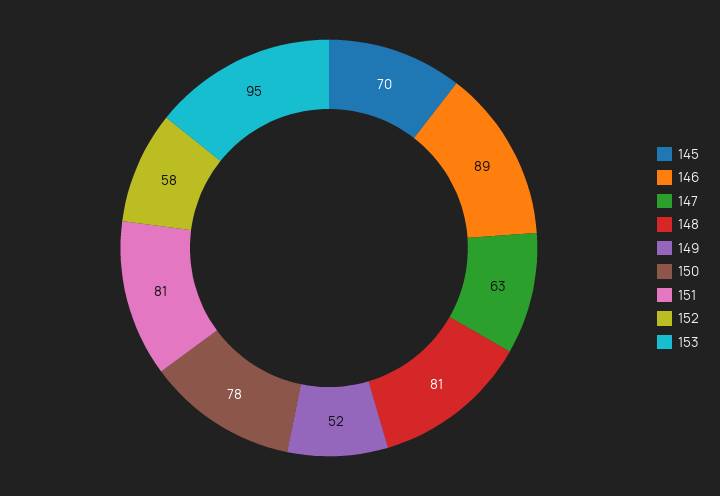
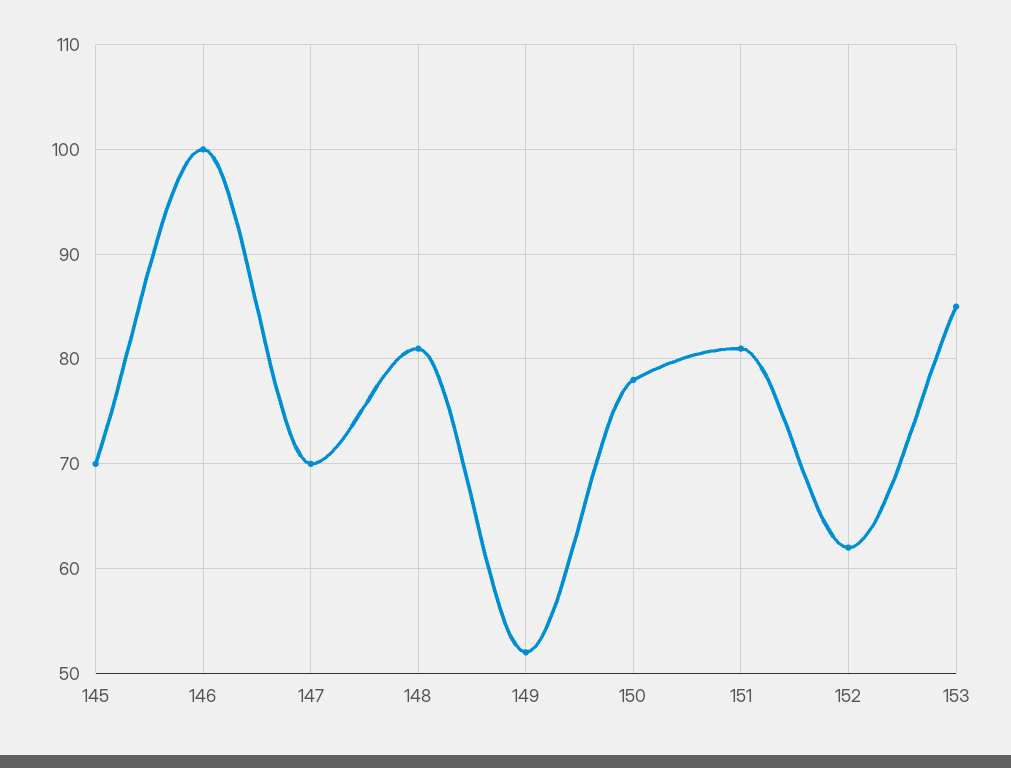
146: 89 -> 100
147: 63 -> 70
152: 58 -> 62
153: 95 -> 85

